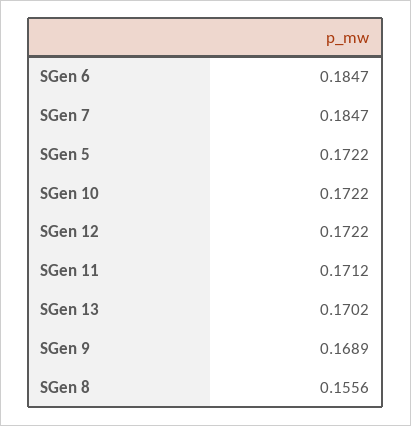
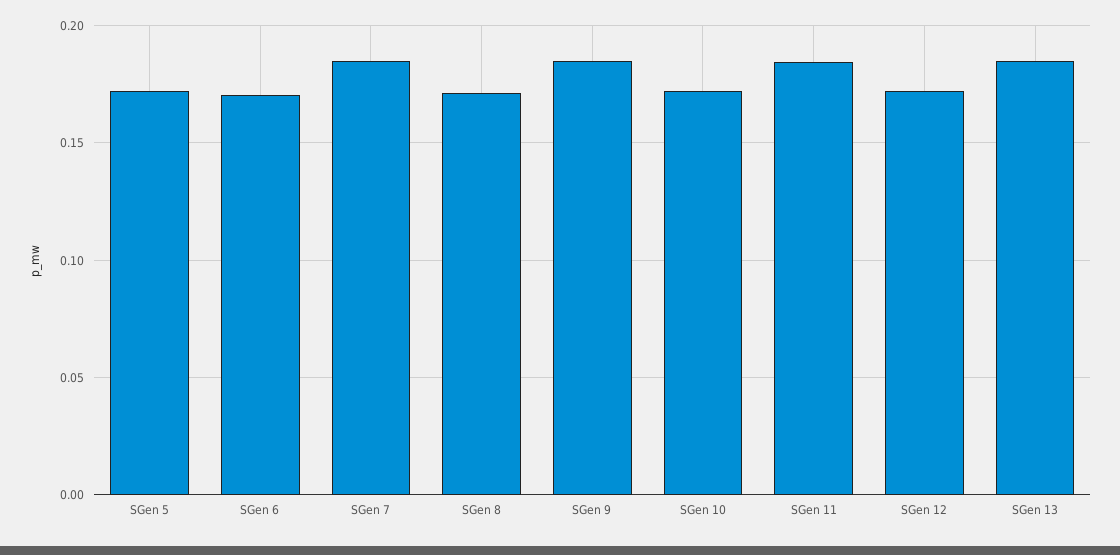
SGen 6: 0.1847 -> 0.17
SGen 11: 0.1712 -> 0.185
SGen 13: 0.1702 -> 0.185
SGen 9: 0.1689 -> 0.185
SGen 8: 0.1556 -> 0.17

